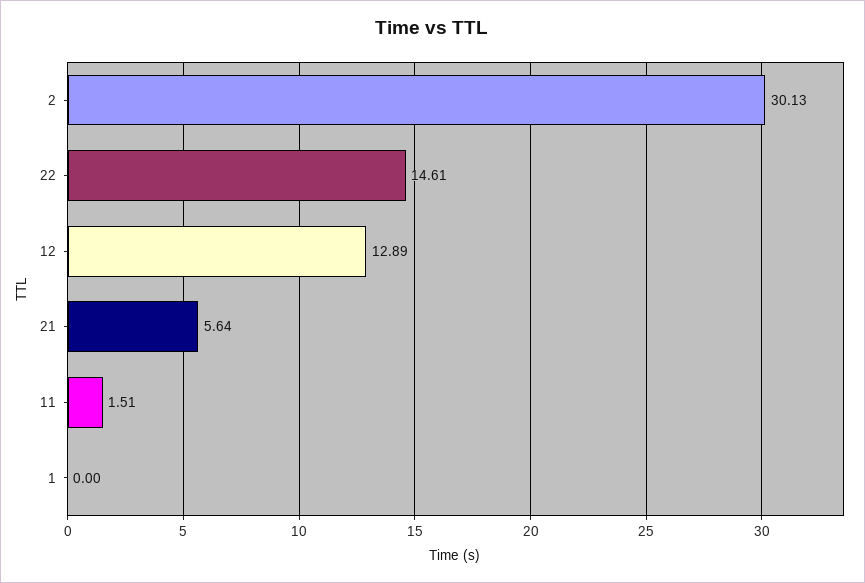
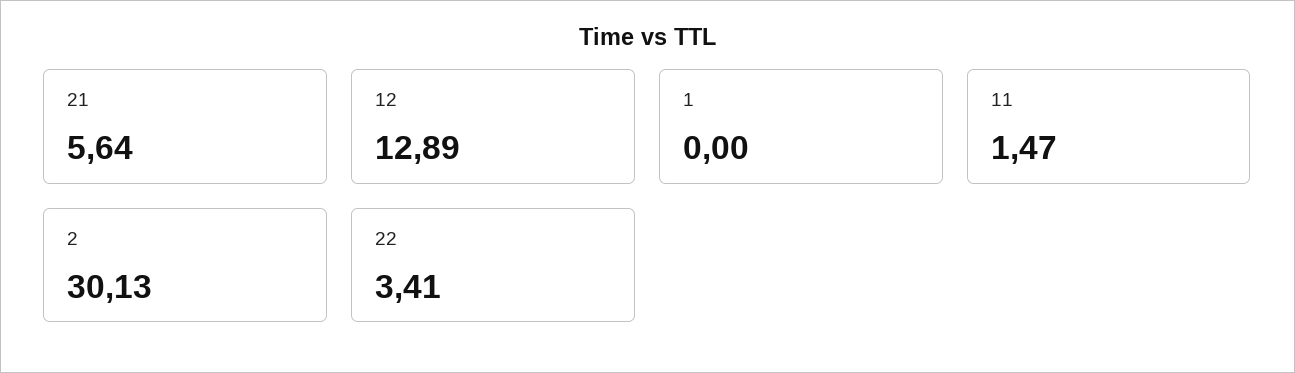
22: 14.61 -> 3.41
11: 1.51 -> 1.47

